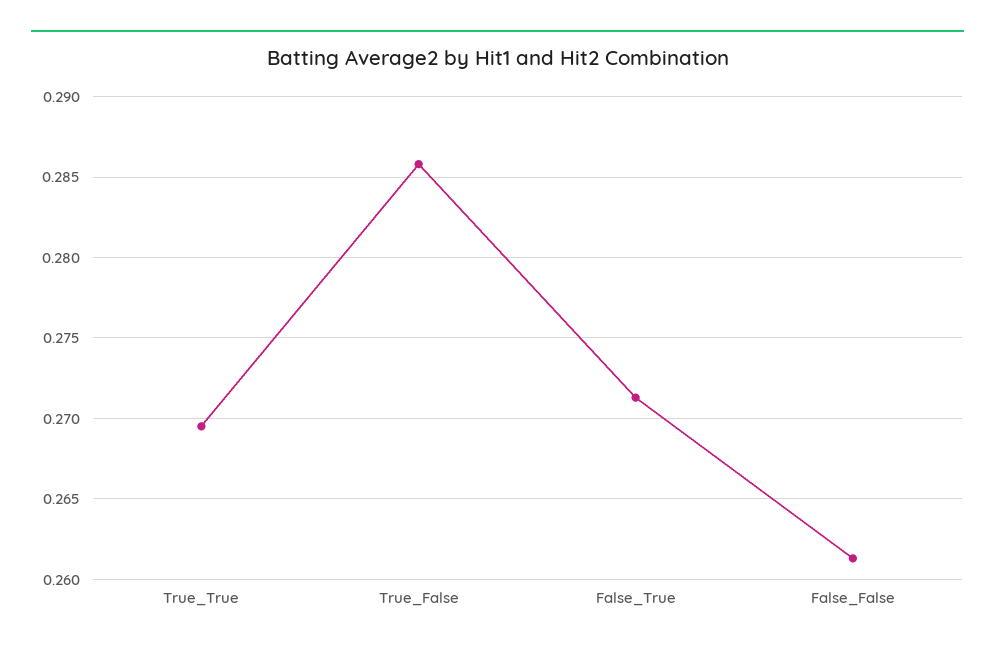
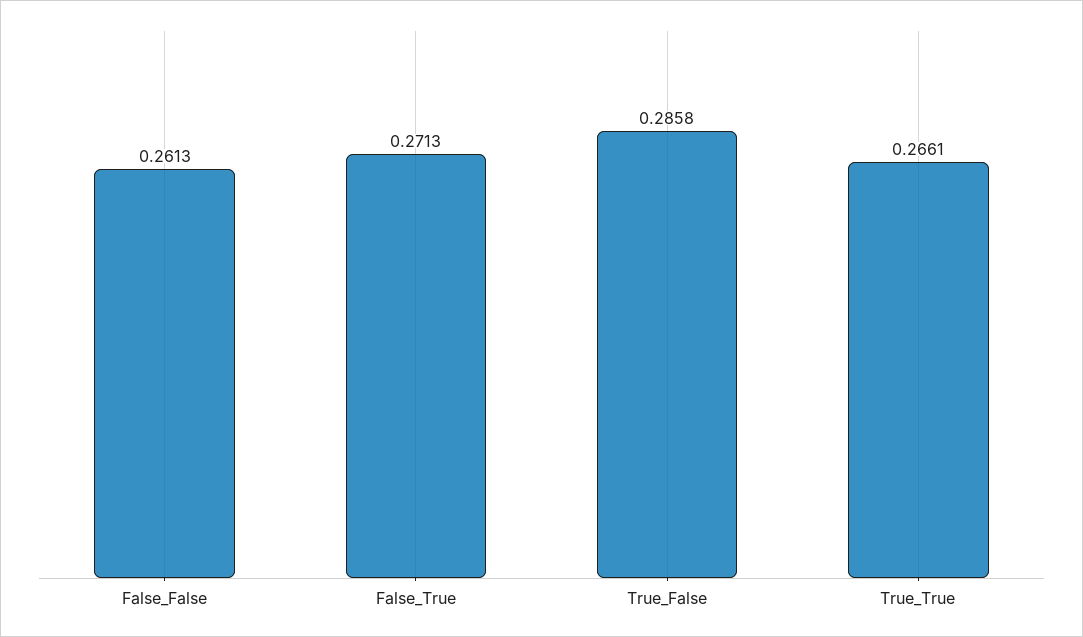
True_True: 0.2695 -> 0.2661

